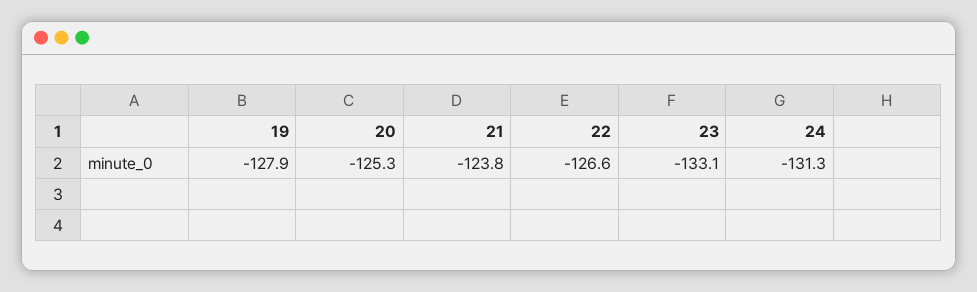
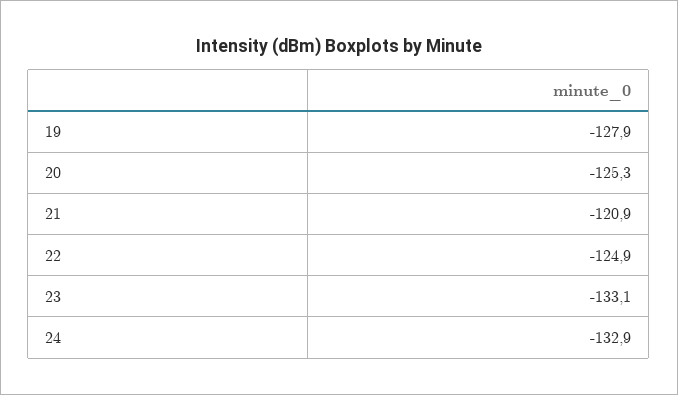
21: -123.8 -> -120.9
22: -126.6 -> -124.9
24: -131.3 -> -132.9

